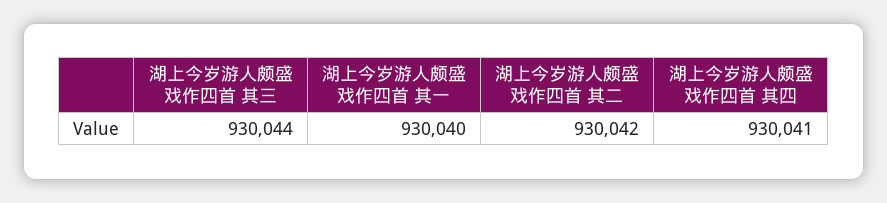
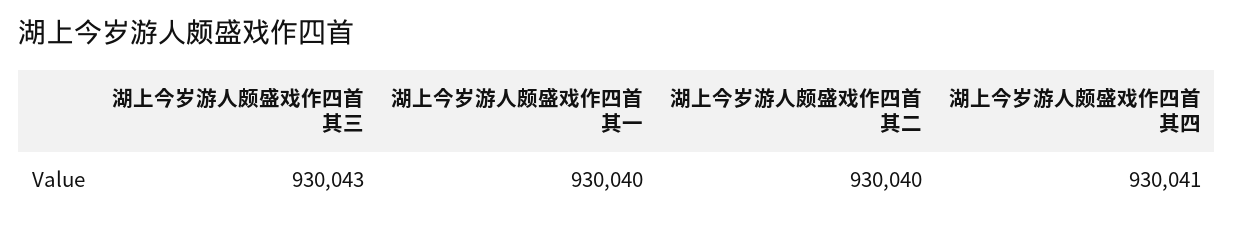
湖上今岁游人颇盛戏作四首 其三: 930044 -> 930043
湖上今岁游人颇盛戏作四首 其二: 930042 -> 930040

